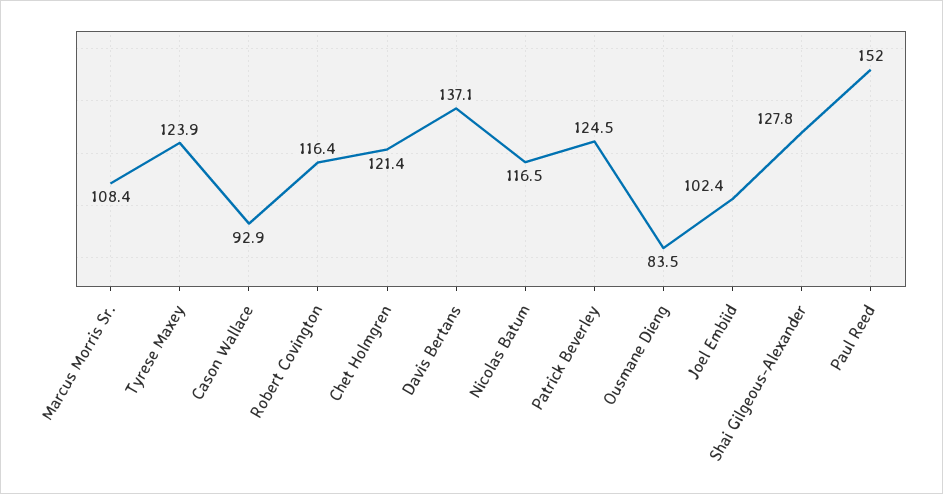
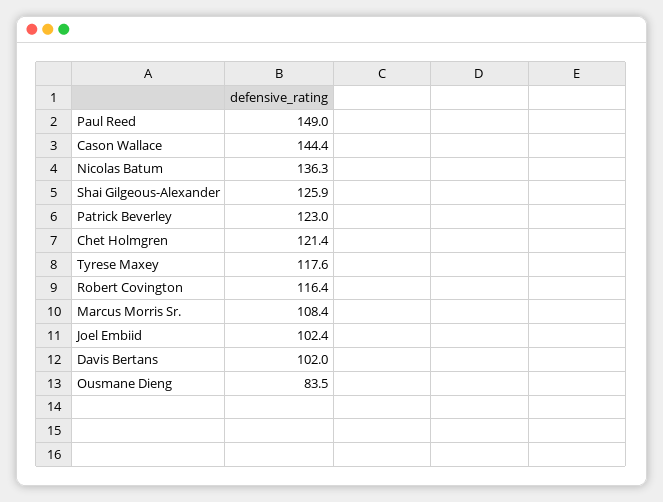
Tyrese Maxey: 123.9 -> 117.6
Cason Wallace: 92.9 -> 144.4
Davis Bertans: 137.1 -> 102
Nicolas Batum: 116.5 -> 136.3
Patrick Beverley: 124.5 -> 123
Shai Gilgeous-Alexander: 127.8 -> 125.9
Paul Reed: 152 -> 149

